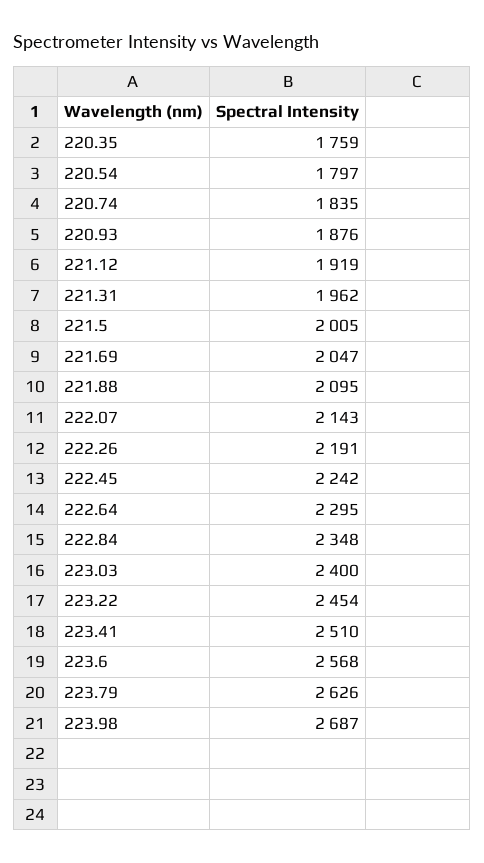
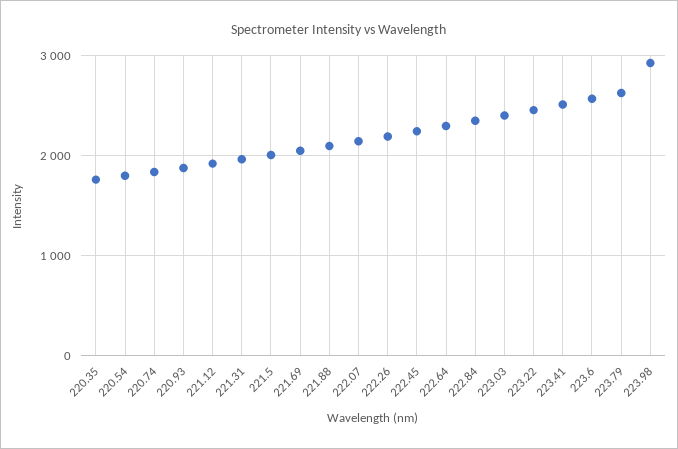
223.98: 2687 -> 2900

